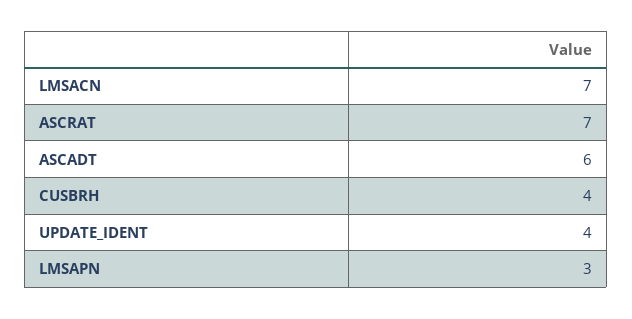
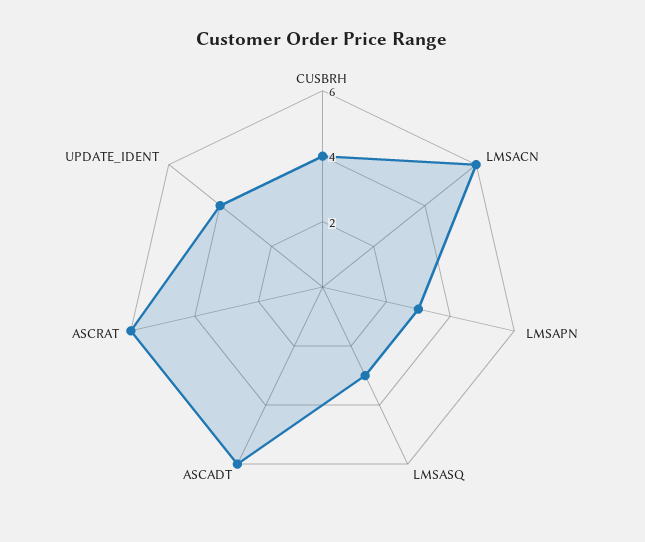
LMSACN: 7 -> 6
ASCRAT: 7 -> 6
LMSASQ: none -> 3

